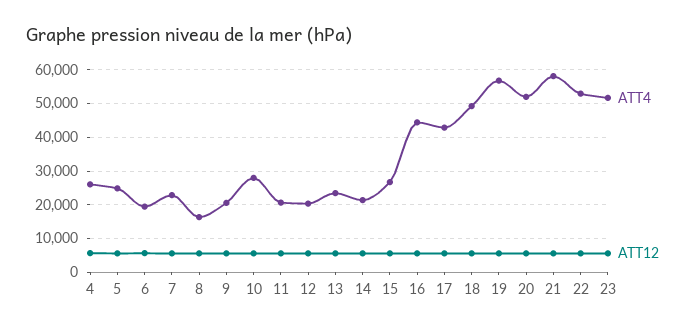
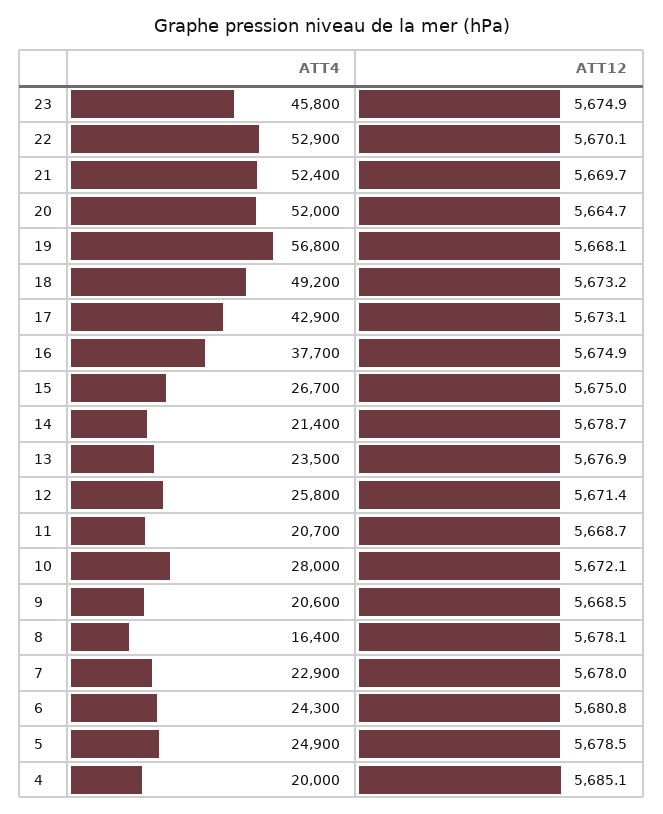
ATT4, 4: 26000 -> 20000
ATT4, 6: 20000 -> 24300
ATT4, 12: 20000 -> 25800
ATT4, 16: 44000 -> 37700
ATT4, 21: 58000 -> 52400
ATT4, 23: 52000 -> 45800

